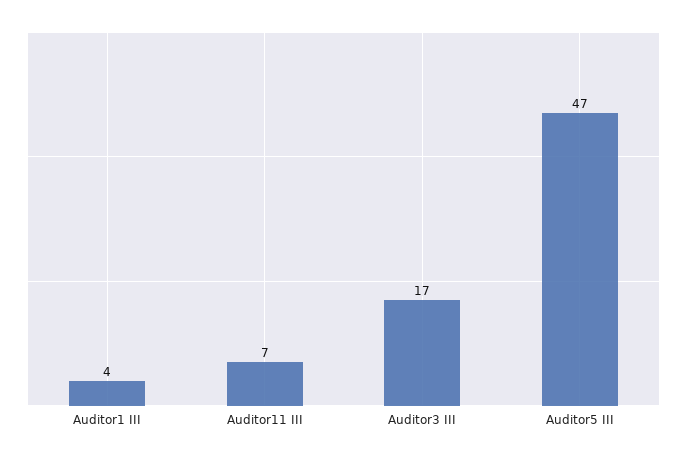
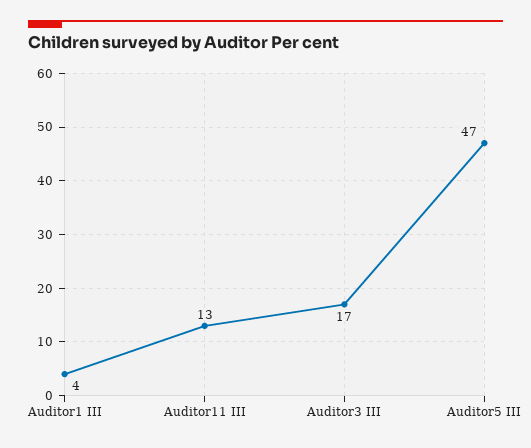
Auditor11 III: 7 -> 13

